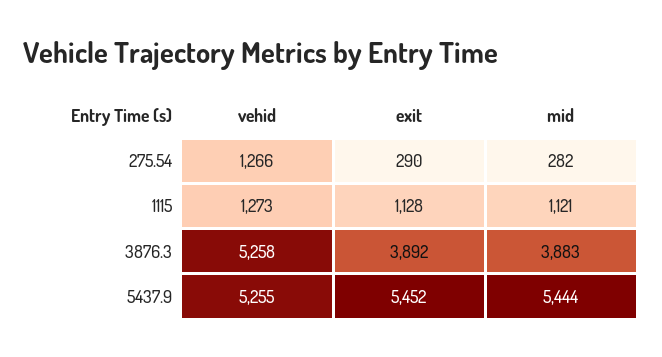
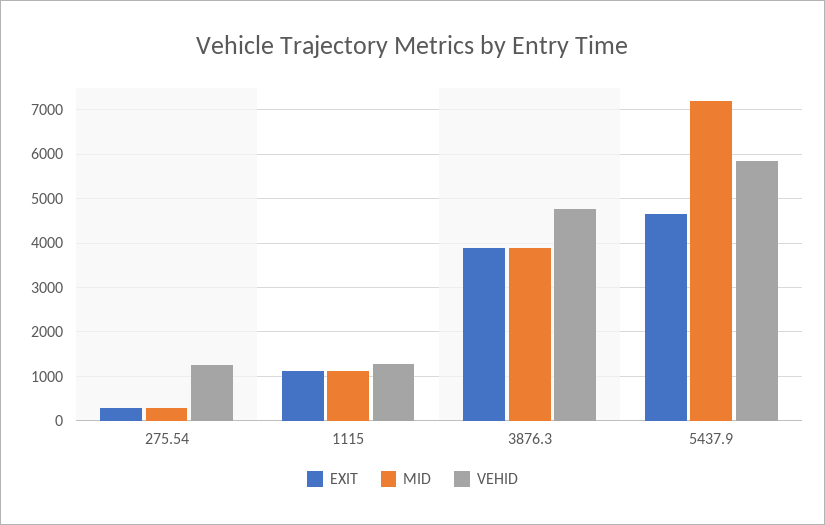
vehid, 3876.3: 5258 -> 4800
vehid, 5437.9: 5255 -> 5800
exit, 5437.9: 5452 -> 4600
mid, 5437.9: 5444 -> 7200

